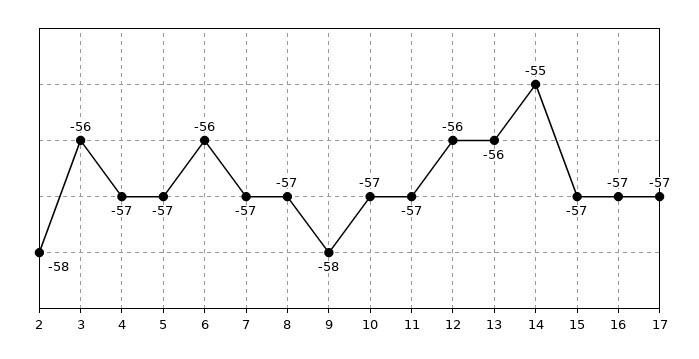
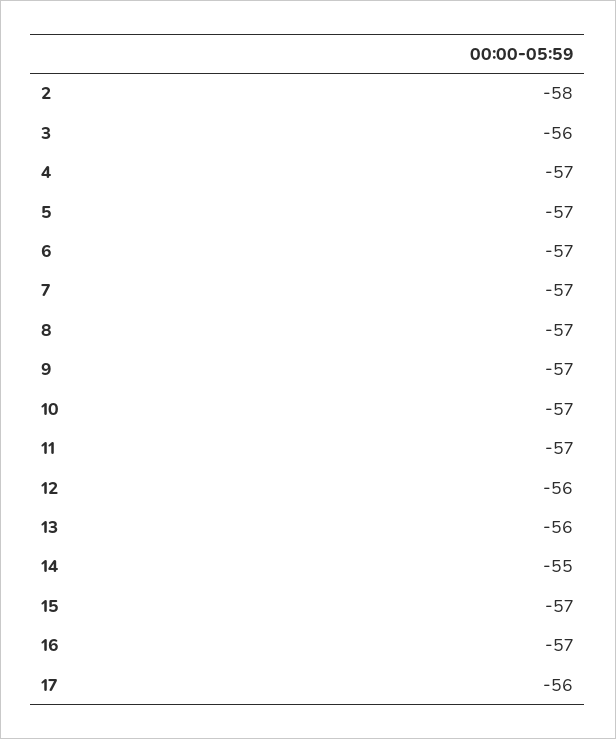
6: -56 -> -57
9: -58 -> -57
17: -57 -> -56

